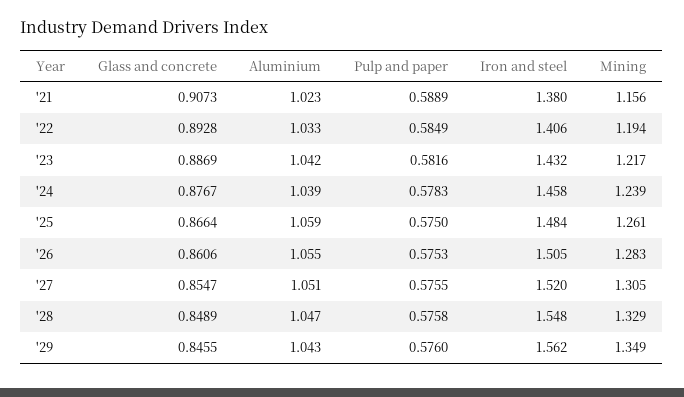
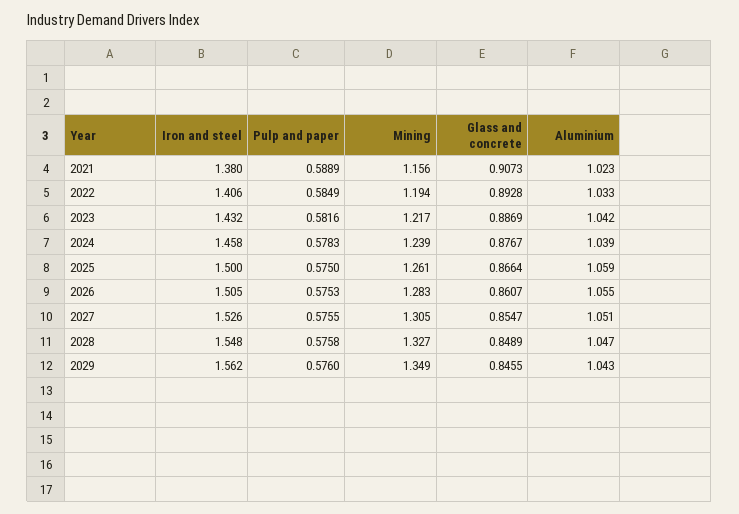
Iron and steel, '25: 1.484 -> 1.5
Glass and concrete, '26: 0.8606 -> 0.8607
Iron and steel, '27: 1.52 -> 1.526
Mining, '28: 1.329 -> 1.327

